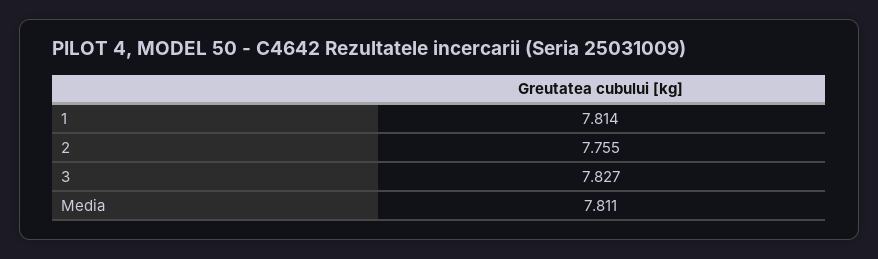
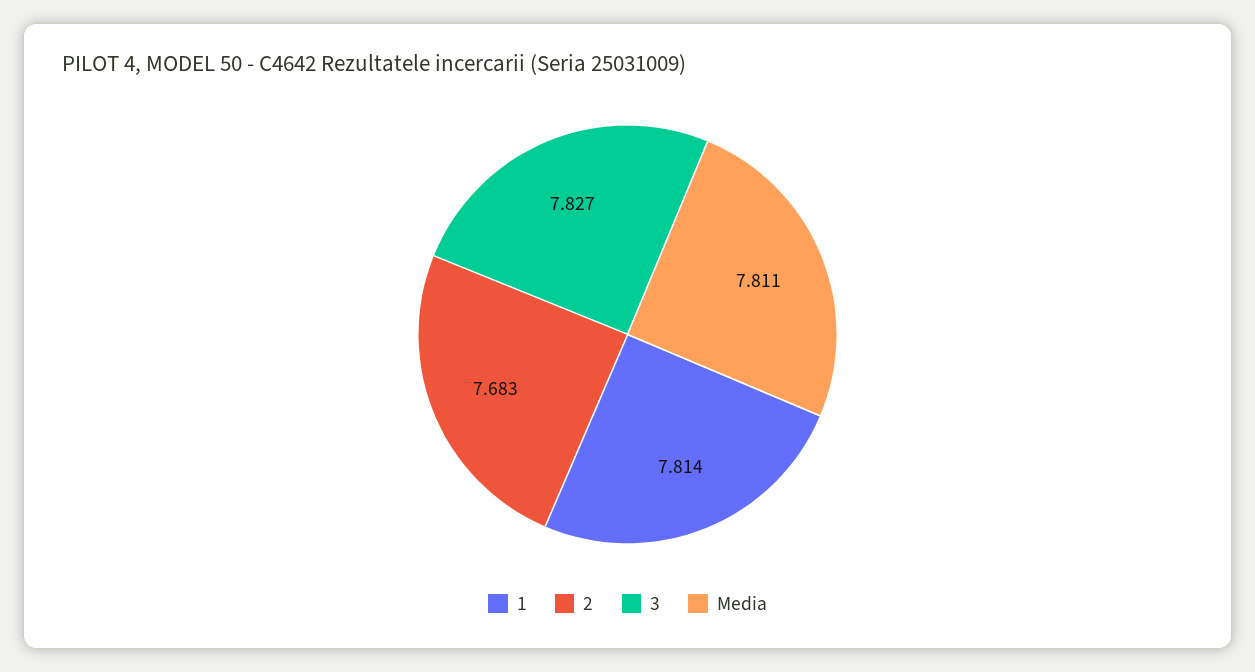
2: 7.755 -> 7.683

